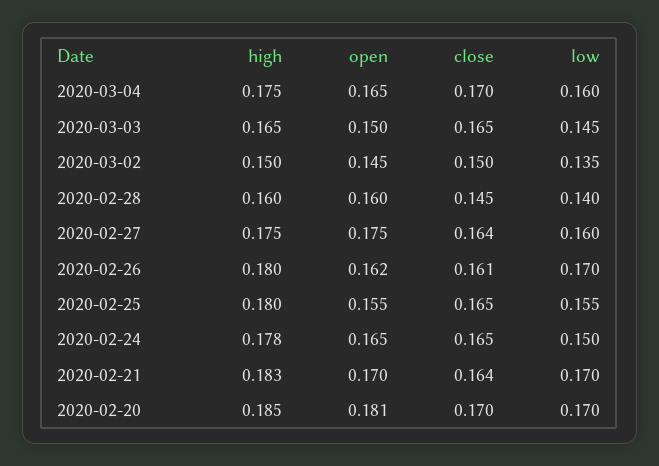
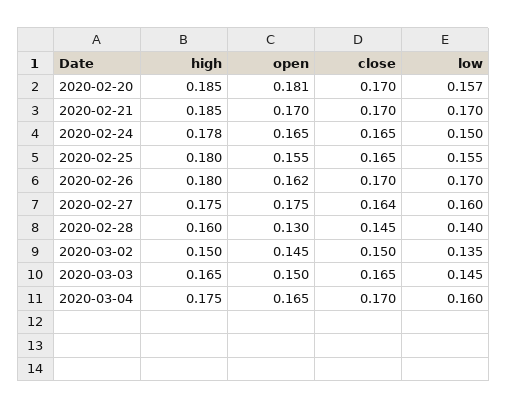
open, 2020-02-28: 0.16 -> 0.13
close, 2020-02-26: 0.161 -> 0.17
high, 2020-02-21: 0.183 -> 0.185
close, 2020-02-21: 0.164 -> 0.17
low, 2020-02-20: 0.17 -> 0.157

